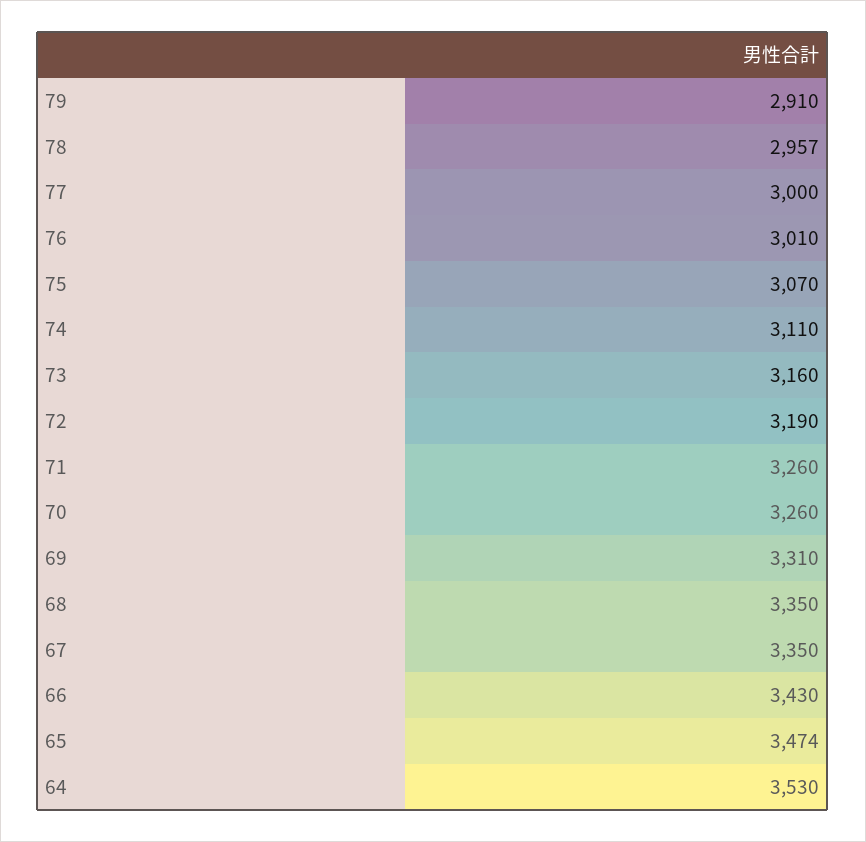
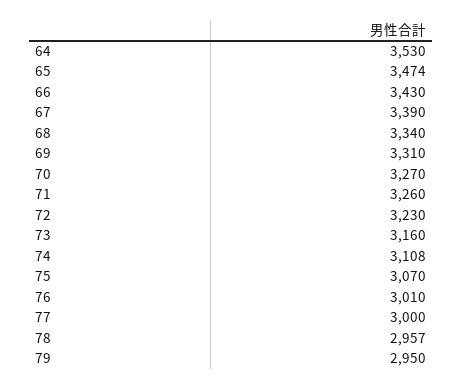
79: 2910 -> 2950
74: 3110 -> 3108
72: 3190 -> 3230
70: 3260 -> 3270
68: 3350 -> 3340
67: 3350 -> 3390

